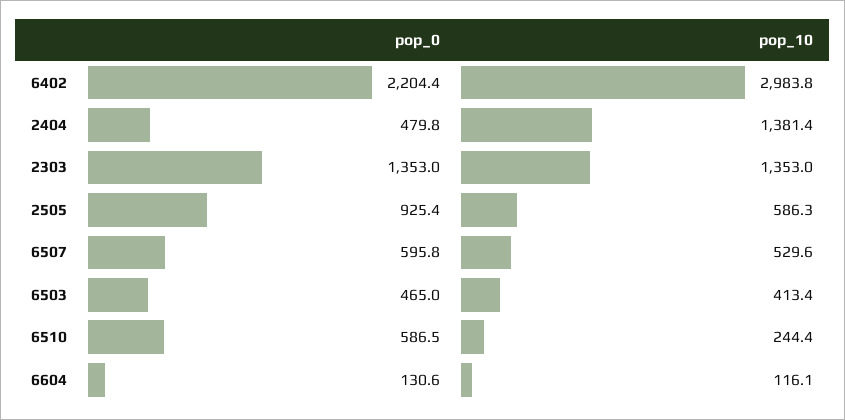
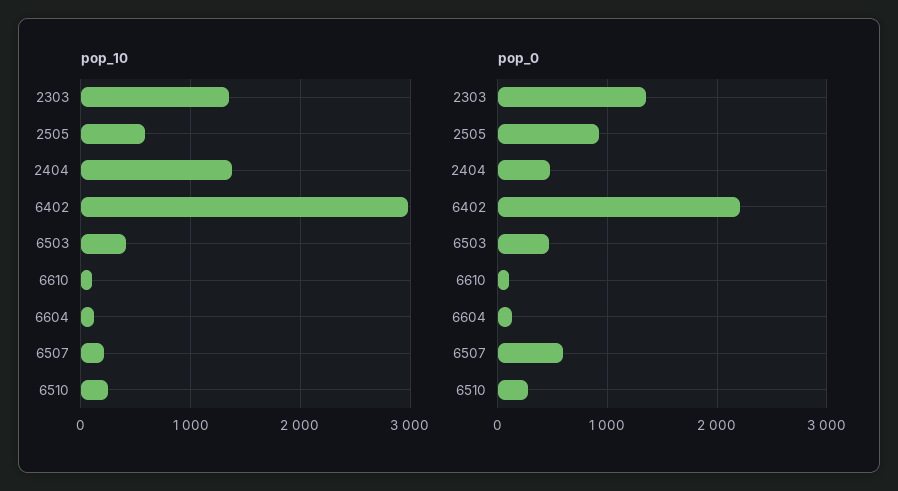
pop_10, 6507: 529.6 -> 200
pop_0, 6510: 586.5 -> 300
pop_10, 6610: none -> 100
pop_0, 6610: none -> 100

